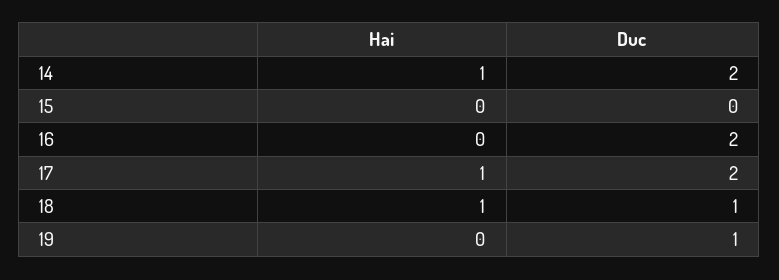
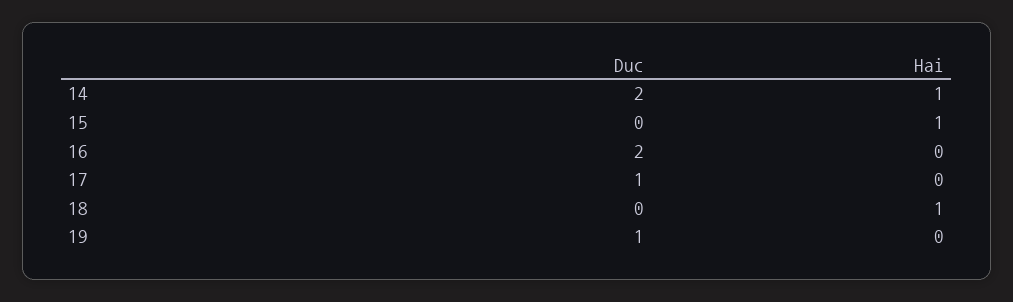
Hai, 15: 0 -> 1
Hai, 17: 1 -> 0
Duc, 17: 2 -> 1
Duc, 18: 1 -> 0

